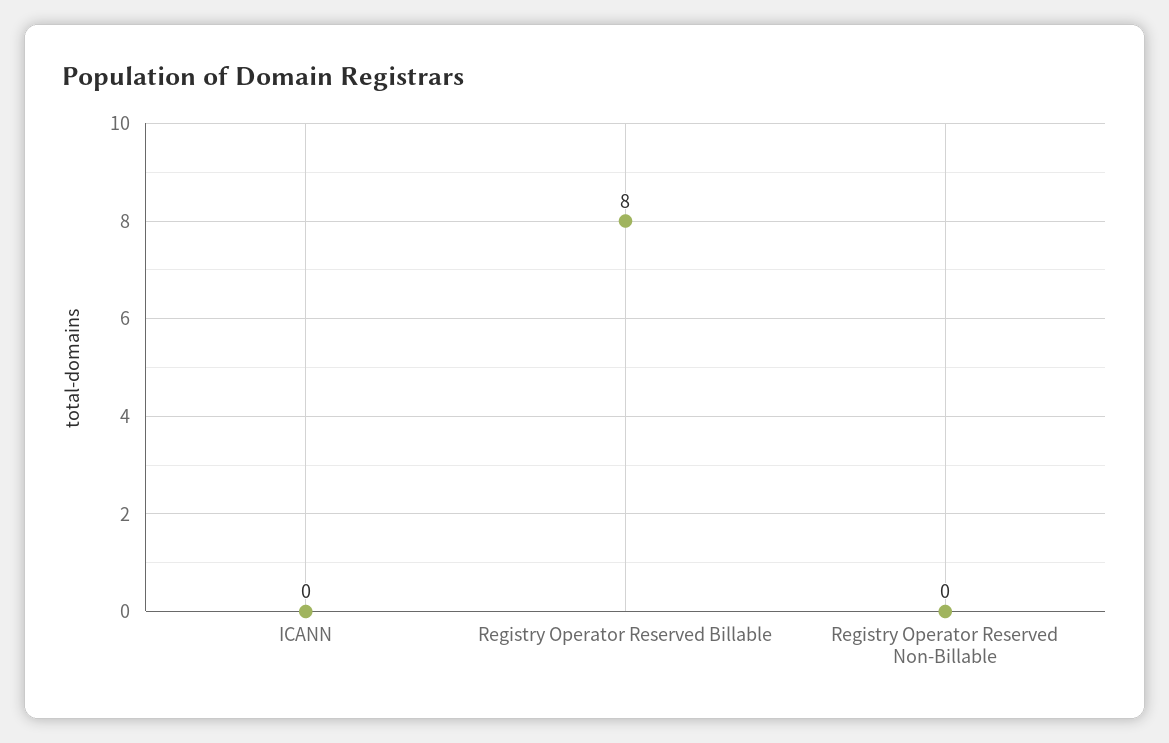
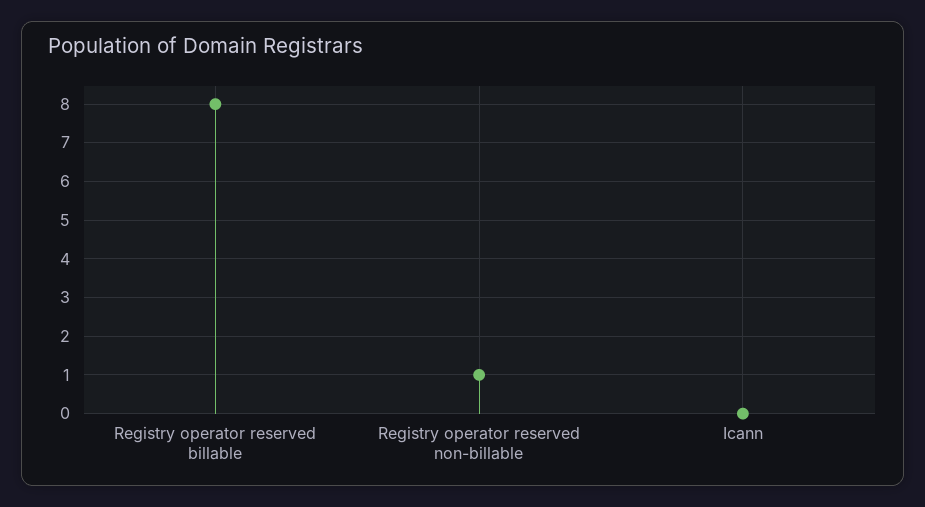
Registry Operator Reserved Non-Billable: 0 -> 1

